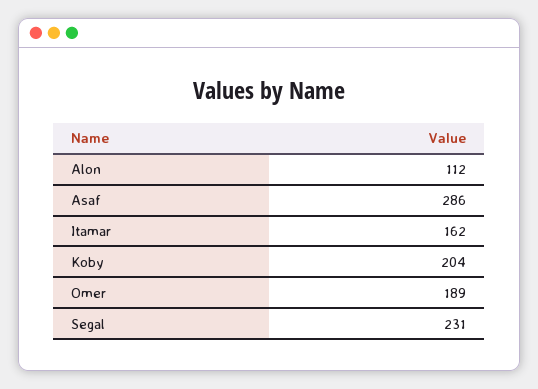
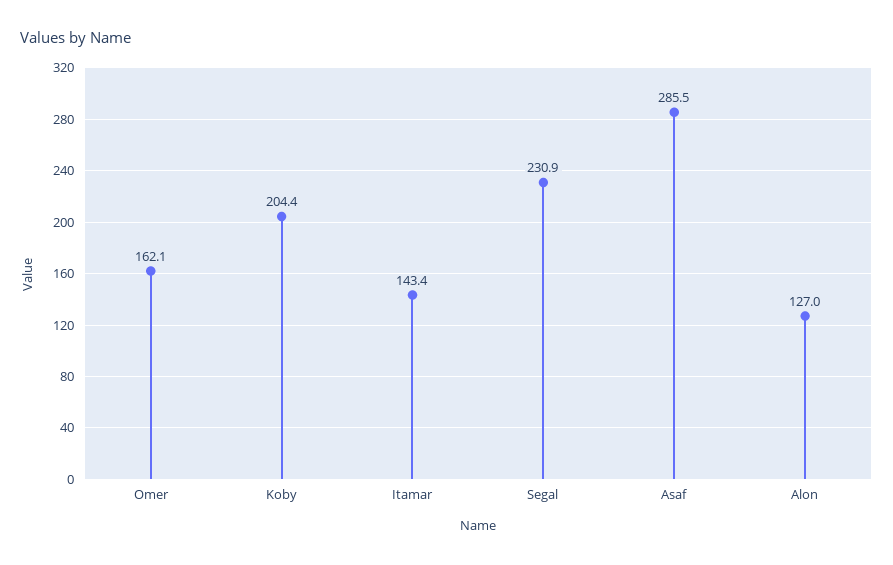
Alon: 112 -> 127
Itamar: 162 -> 143.4
Omer: 189 -> 162.1

